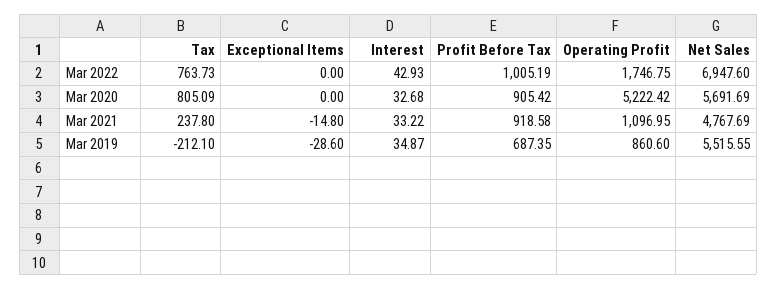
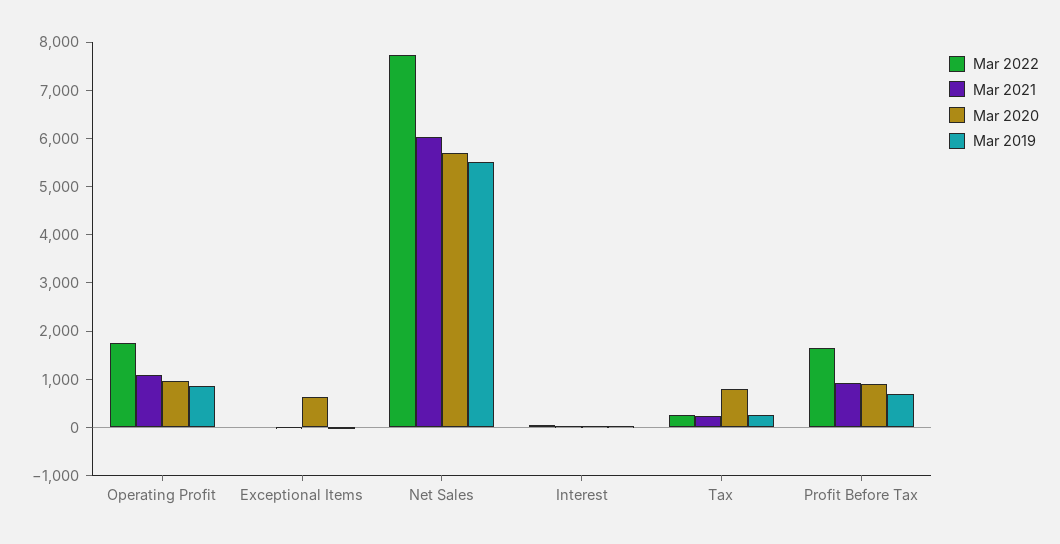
Mar 2022, Tax: 763.73 -> 200
Mar 2022, Profit Before Tax: 1005.19 -> 1600
Mar 2022, Net Sales: 6947.6 -> 7800
Mar 2020, Exceptional Items: 0 -> 600
Mar 2020, Operating Profit: 5222.42 -> 1000
Mar 2021, Net Sales: 4767.69 -> 6000
Mar 2019, Tax: -212.1 -> 200

